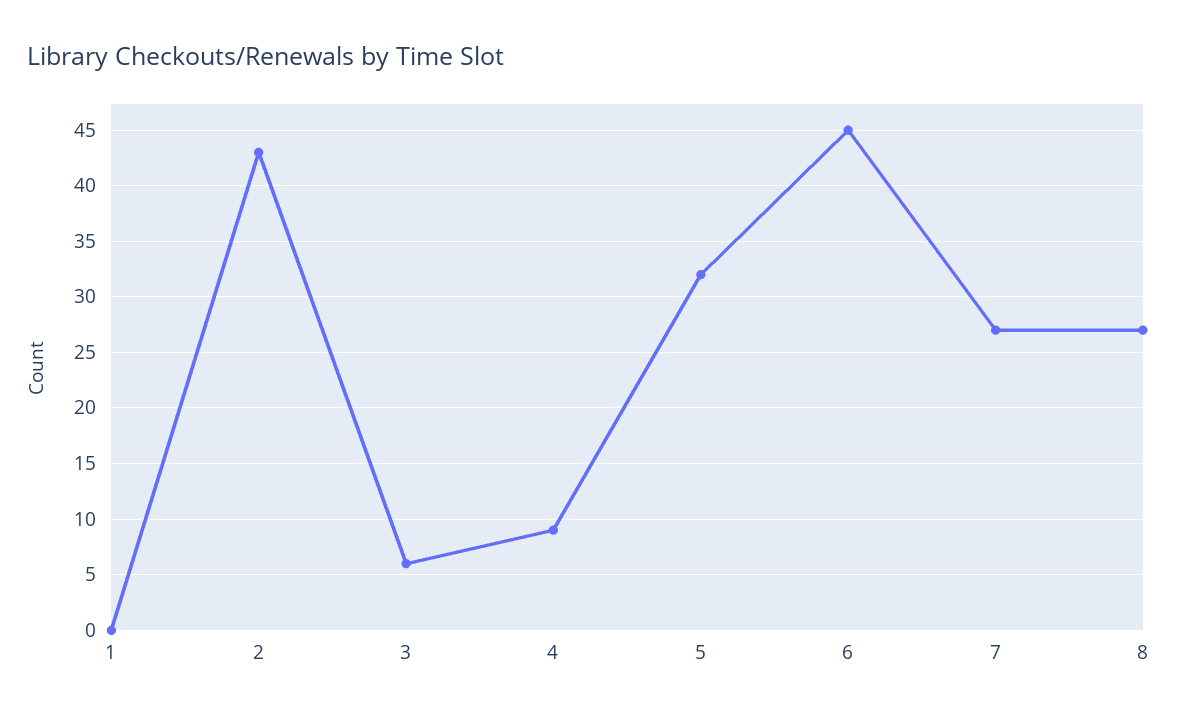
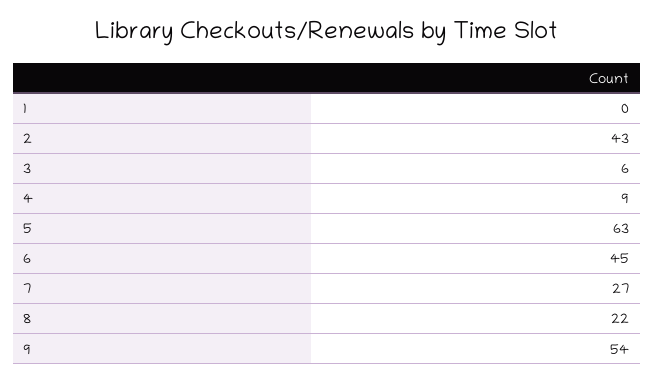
5: 32 -> 63
8: 27 -> 22
9: none -> 54

